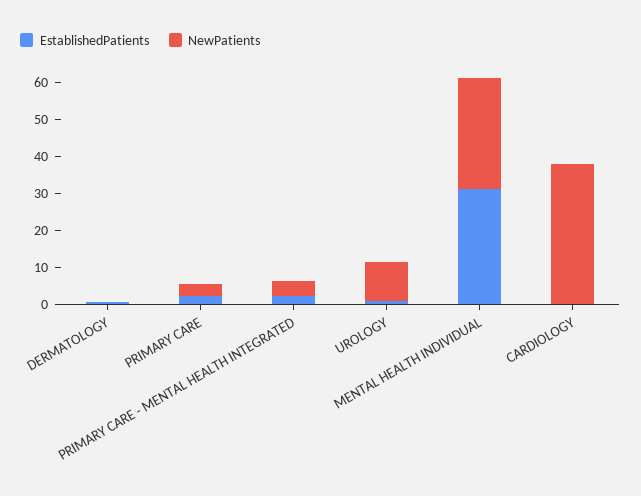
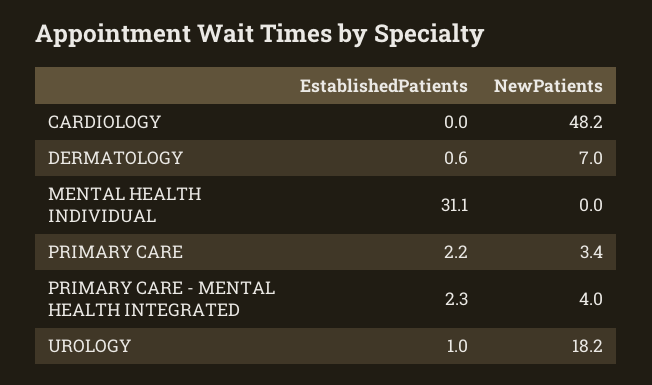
NewPatients, DERMATOLOGY: 0 -> 7
NewPatients, UROLOGY: 10 -> 18.2
NewPatients, MENTAL HEALTH INDIVIDUAL: 30 -> 0
NewPatients, CARDIOLOGY: 37.5 -> 48.2

